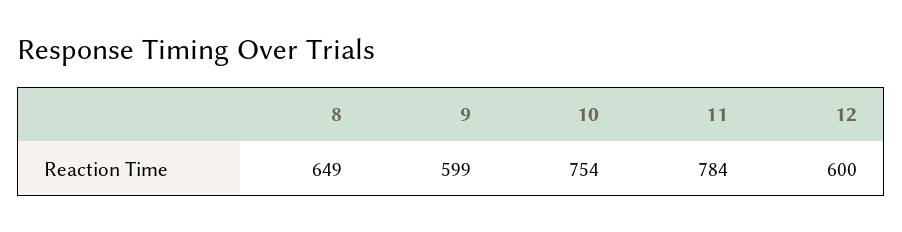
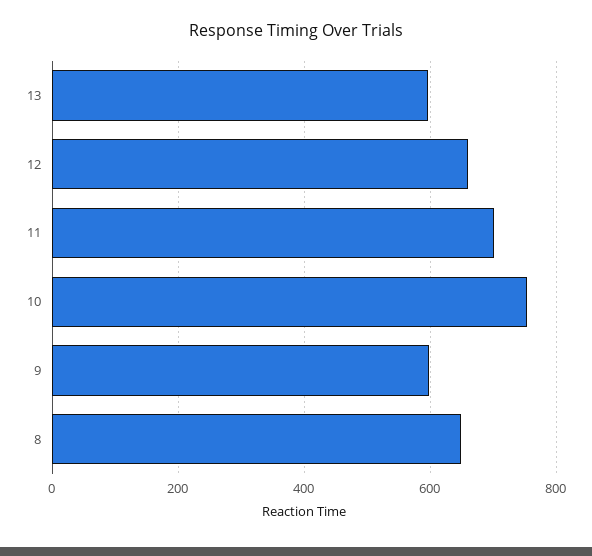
11: 784 -> 700
12: 600 -> 660
13: none -> 600

